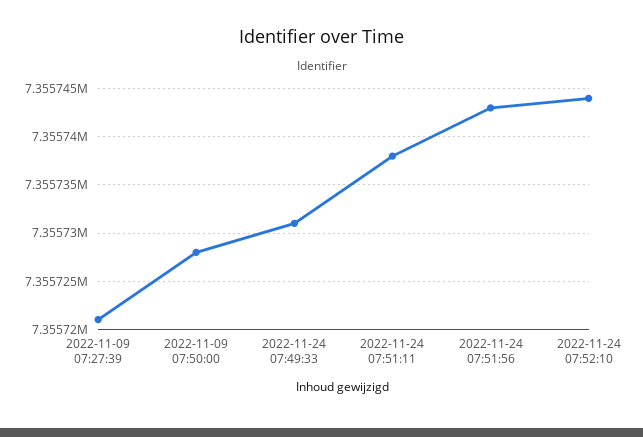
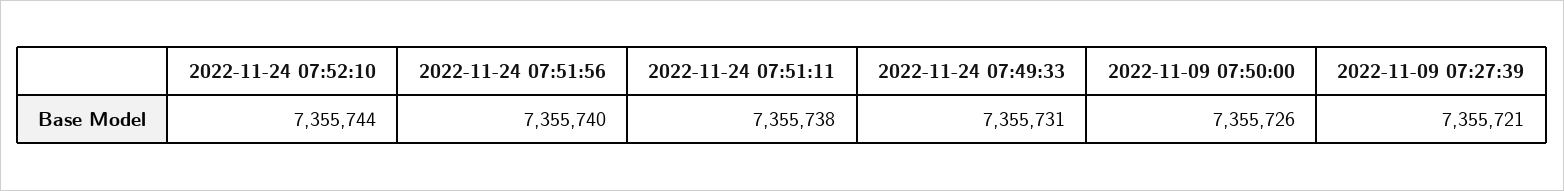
2022-11-09 07:50:00: 7355728 -> 7355726
2022-11-24 07:51:56: 7355743 -> 7355740

